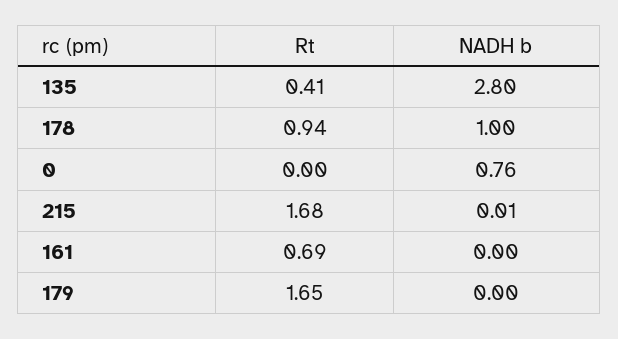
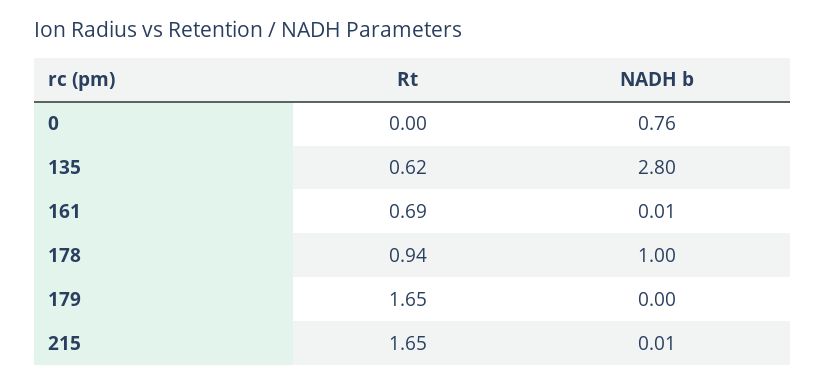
Rt, 135: 0.41 -> 0.62
Rt, 215: 1.68 -> 1.65
NADH b, 161: 0 -> 0.01

